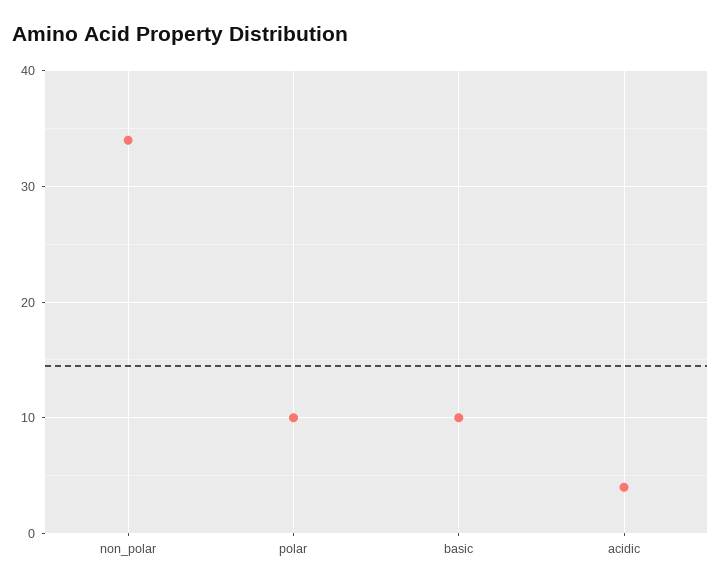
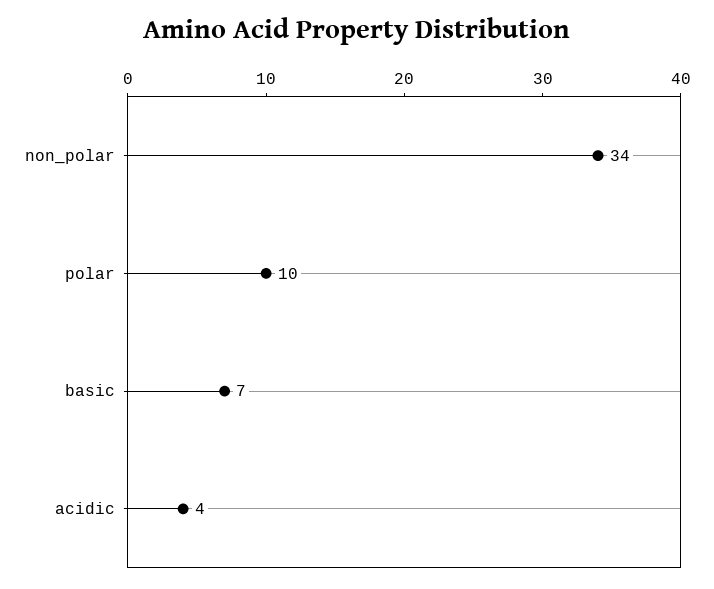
basic: 10 -> 7

